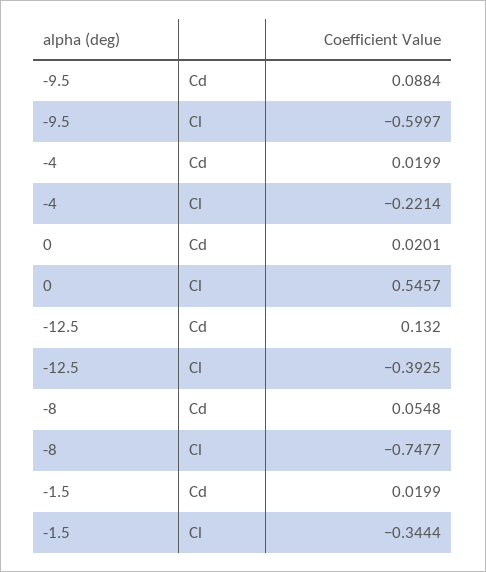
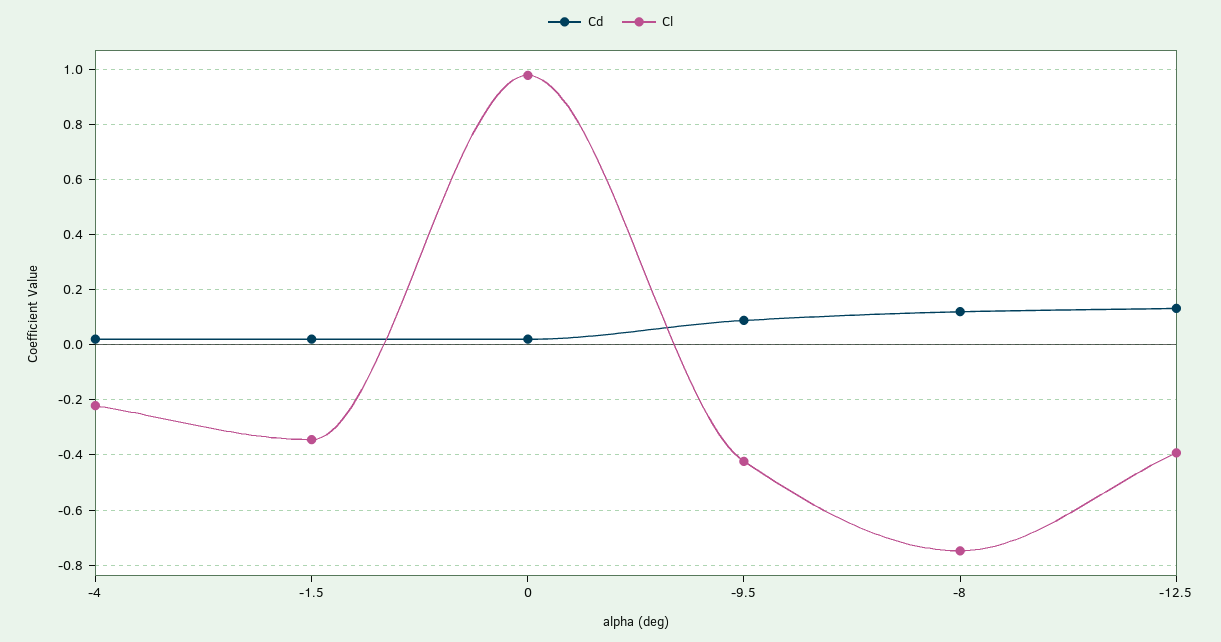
Cl, -9.5: -0.5997 -> -0.425
Cl, 0: 0.5457 -> 0.975
Cd, -8: 0.0548 -> 0.125

